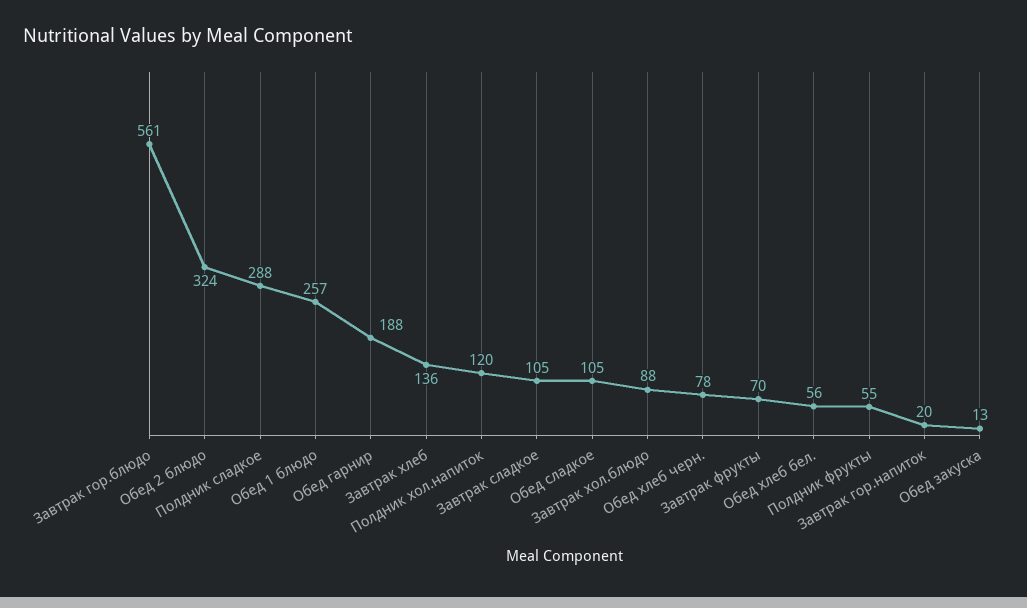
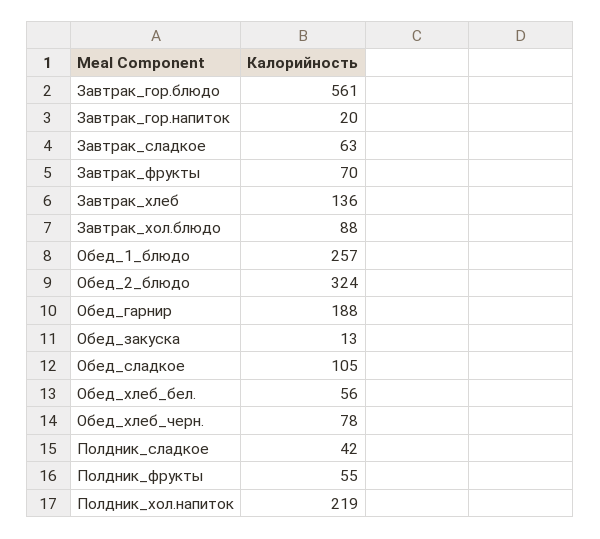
Полдник сладкое: 288 -> 42
Полдник хол.напиток: 120 -> 219
Завтрак сладкое: 105 -> 63

